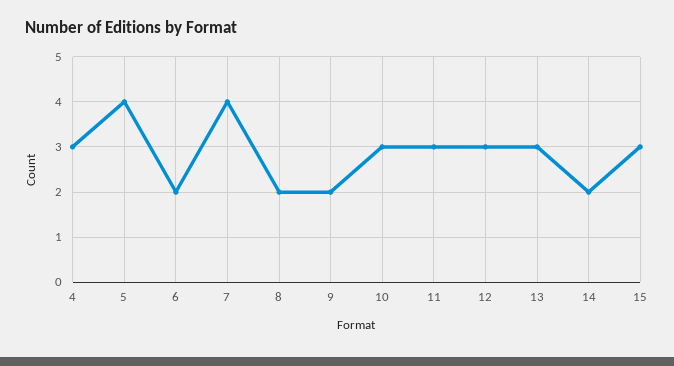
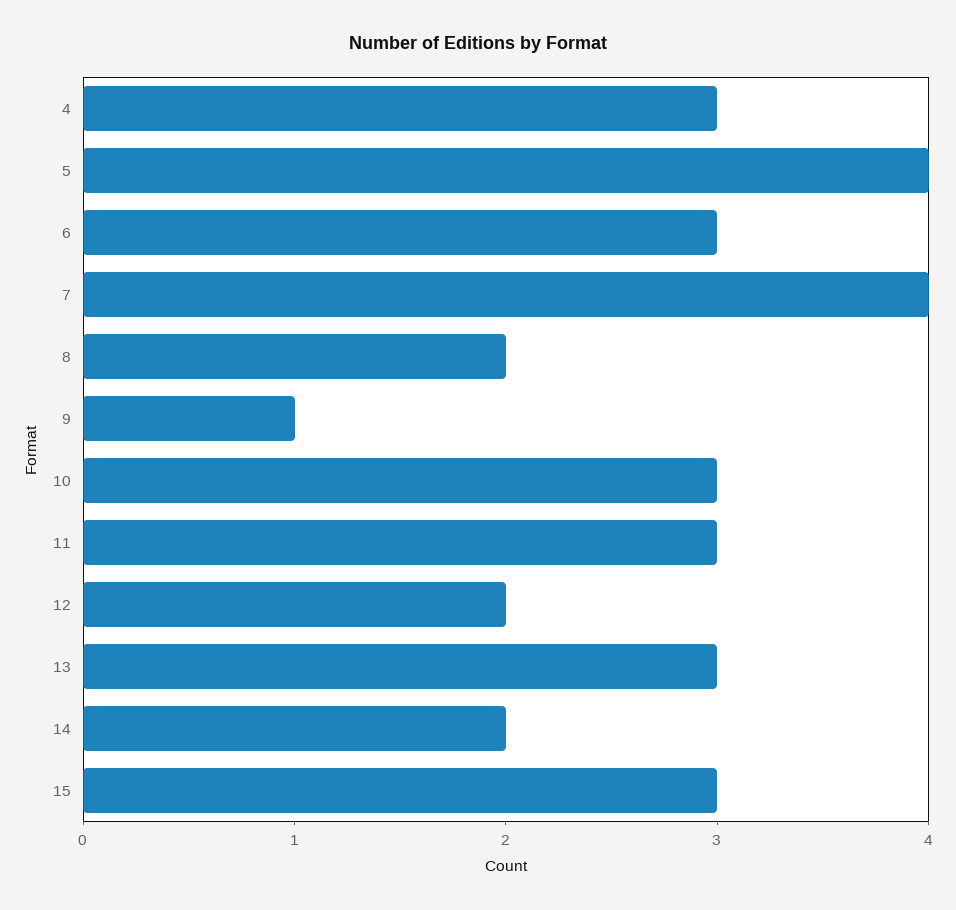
6: 2 -> 3
9: 2 -> 1
12: 3 -> 2

